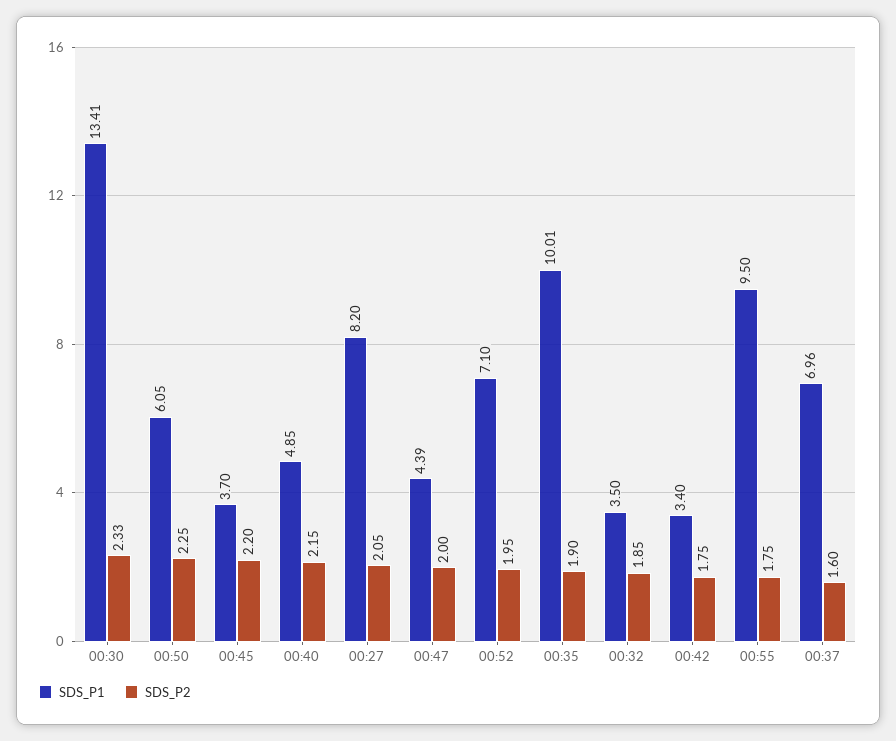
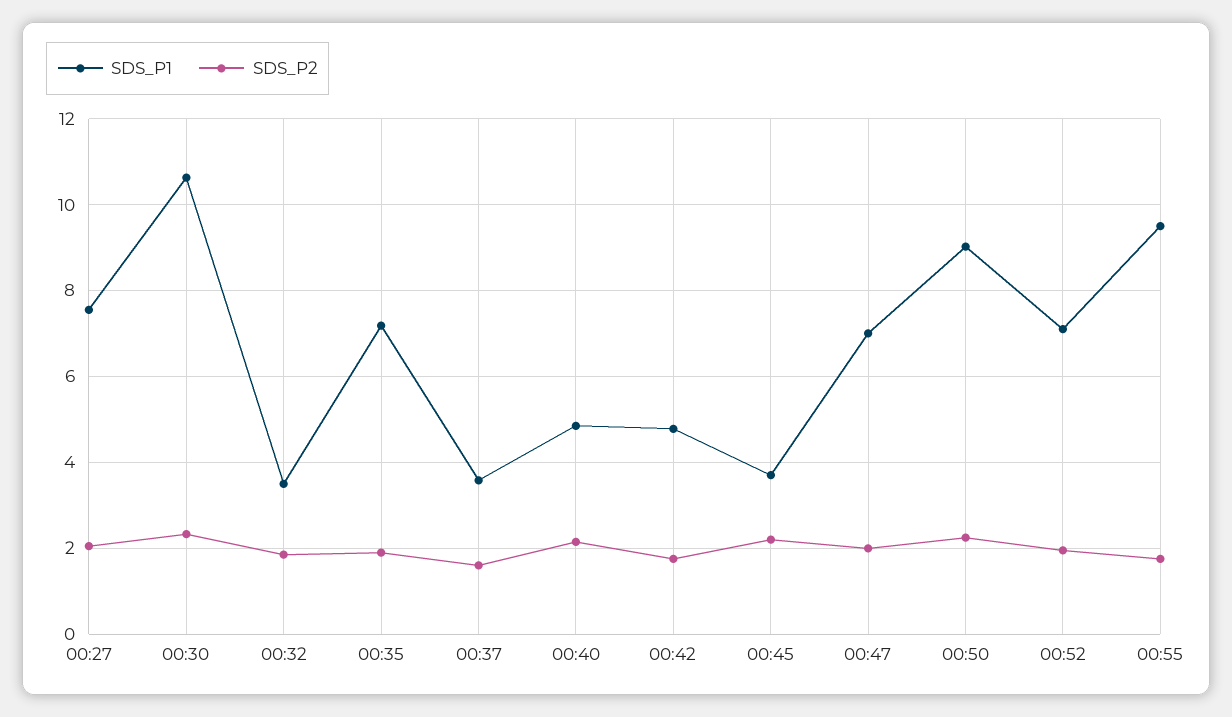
SDS_P1, 00:30: 13.41 -> 10.6
SDS_P1, 00:50: 6.05 -> 9
SDS_P1, 00:27: 8.2 -> 7.6
SDS_P1, 00:47: 4.39 -> 7
SDS_P1, 00:35: 10.01 -> 7.2
SDS_P1, 00:42: 3.4 -> 4.8
SDS_P1, 00:37: 6.96 -> 3.6

